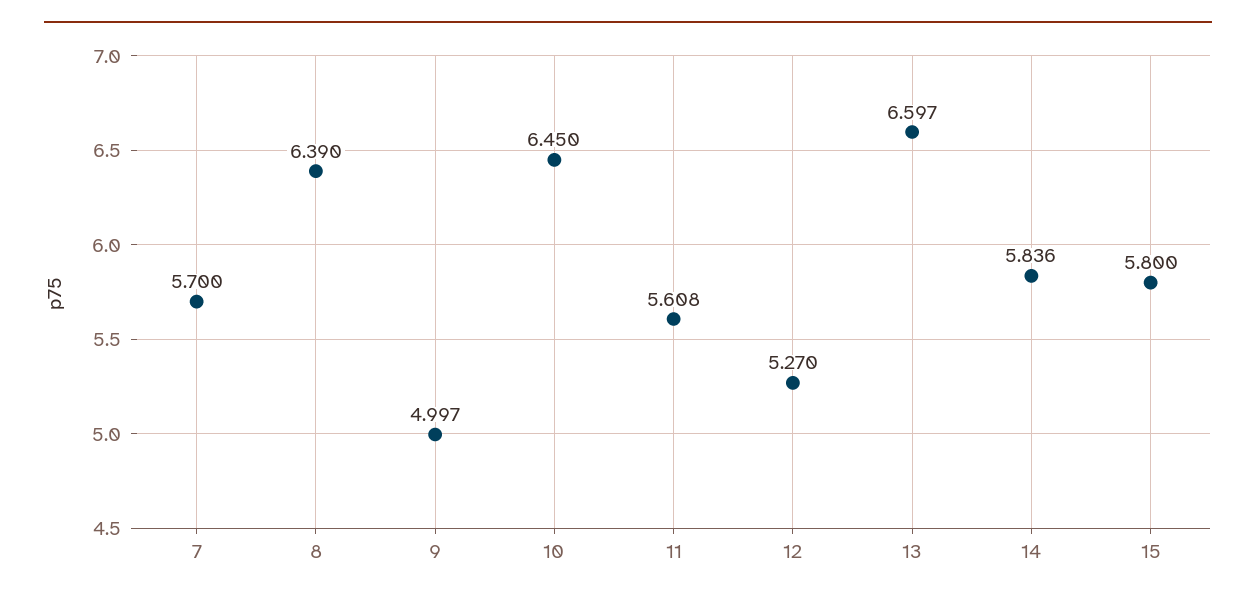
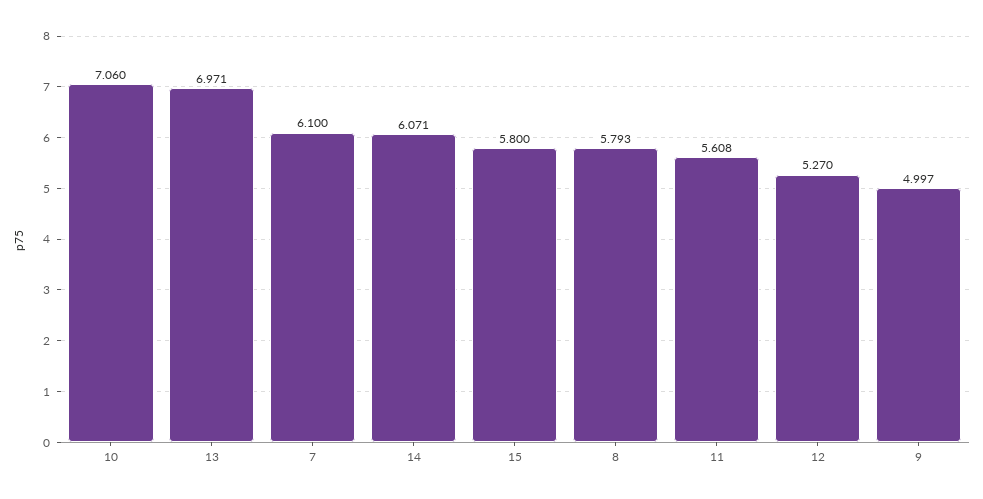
7: 5.7 -> 6.1
8: 6.39 -> 5.793
10: 6.45 -> 7.06
13: 6.597 -> 6.971
14: 5.836 -> 6.071

